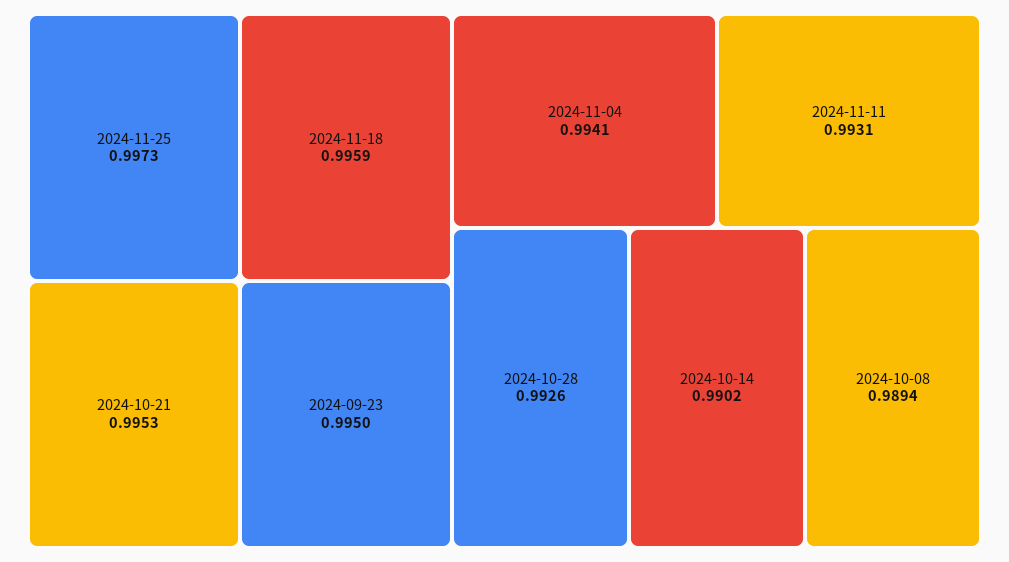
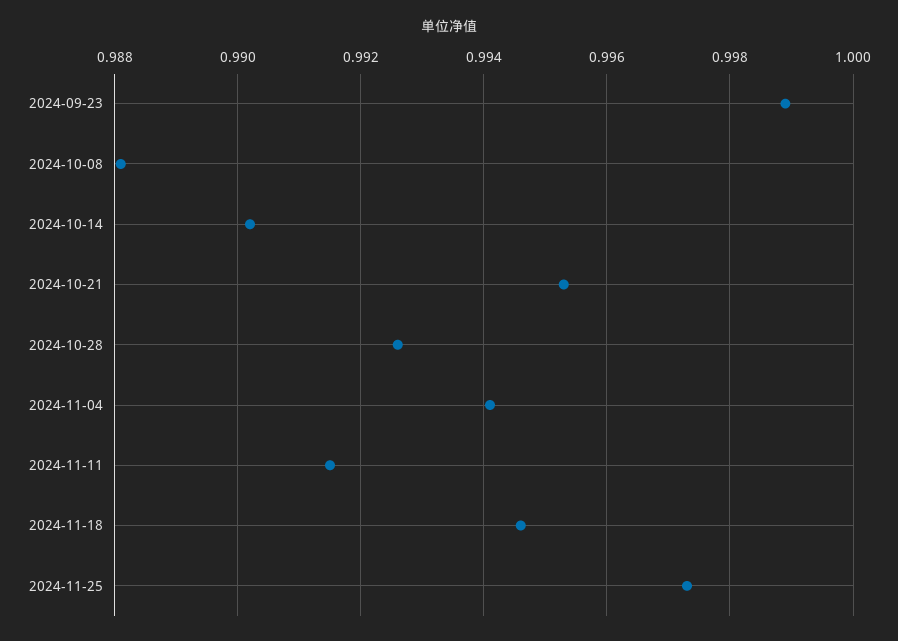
2024-11-18: 0.9959 -> 0.9945
2024-09-23: 0.995 -> 0.999
2024-11-11: 0.9931 -> 0.9915
2024-10-08: 0.9894 -> 0.988

